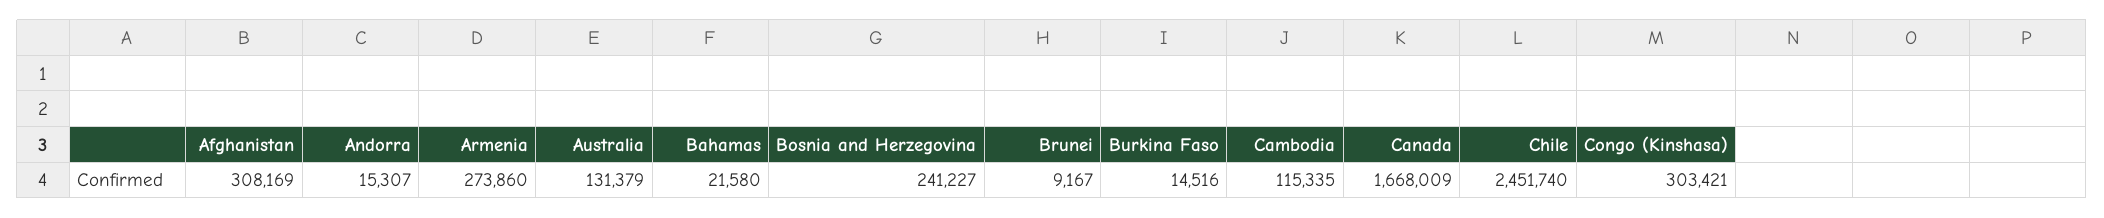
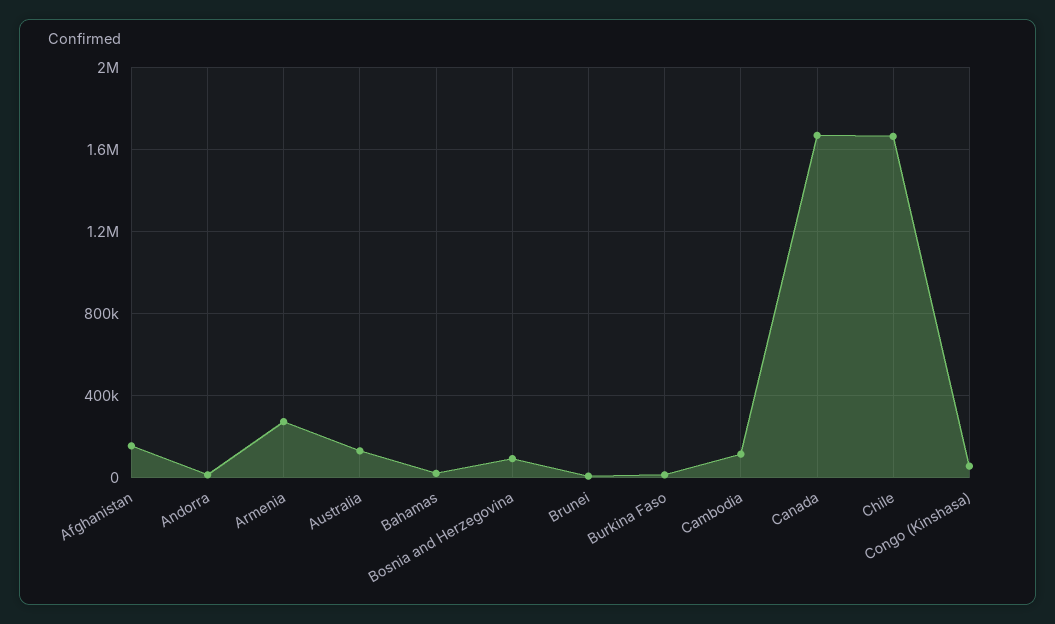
Afghanistan: 308169 -> 150000
Bosnia and Herzegovina: 241227 -> 100000
Chile: 2451740 -> 1650000
Congo (Kinshasa): 303421 -> 50000

